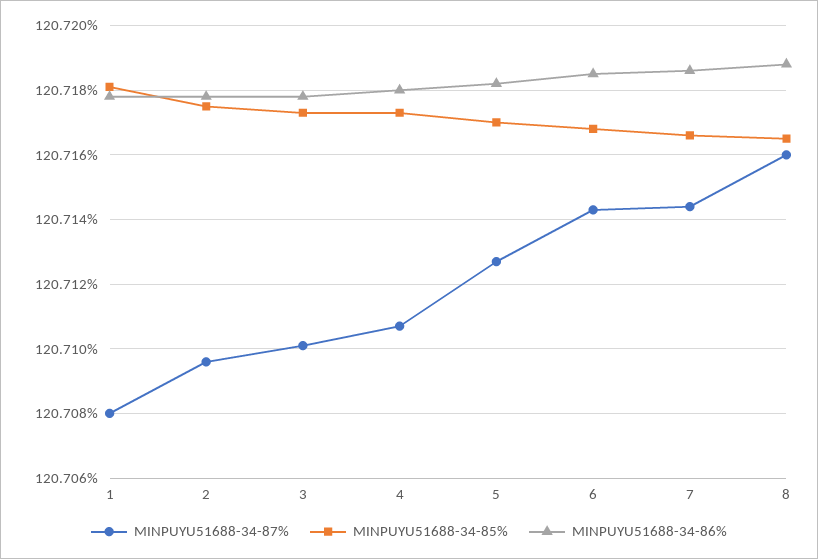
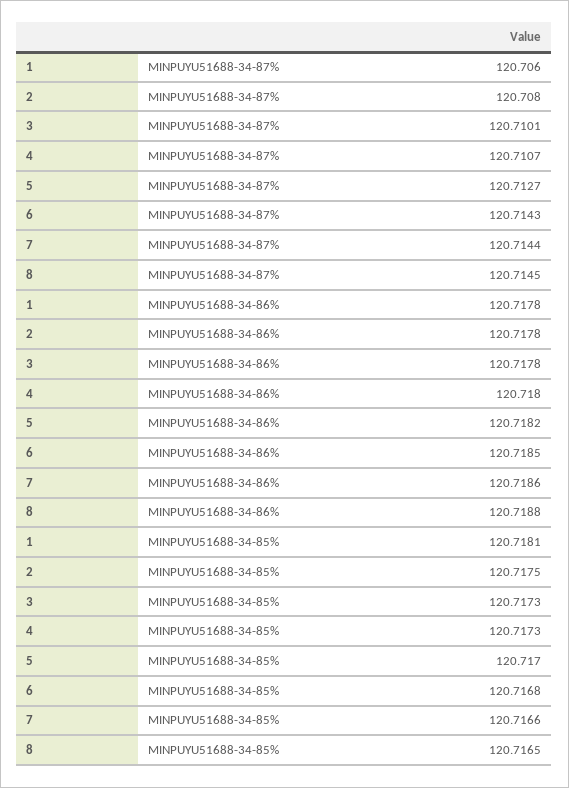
MINPUYU51688-34-87%, 1: 120.708 -> 120.706
MINPUYU51688-34-87%, 2: 120.7095 -> 120.708
MINPUYU51688-34-87%, 8: 120.716 -> 120.7145

